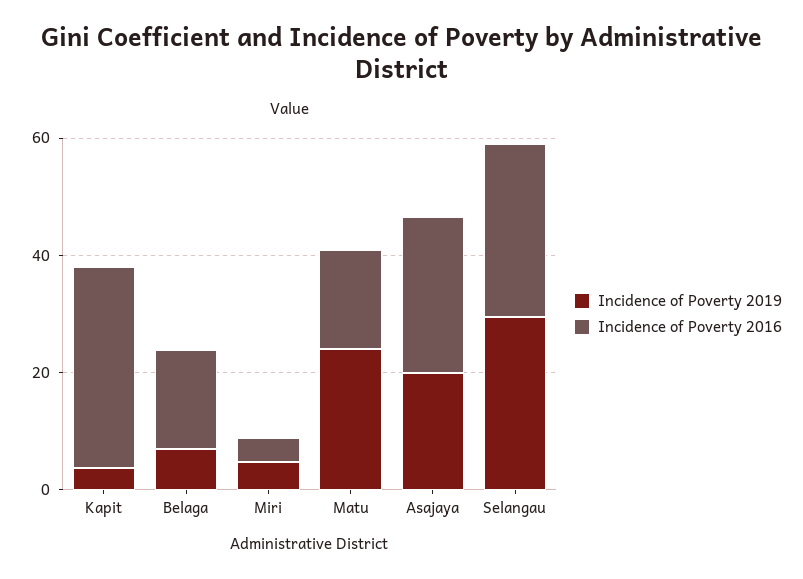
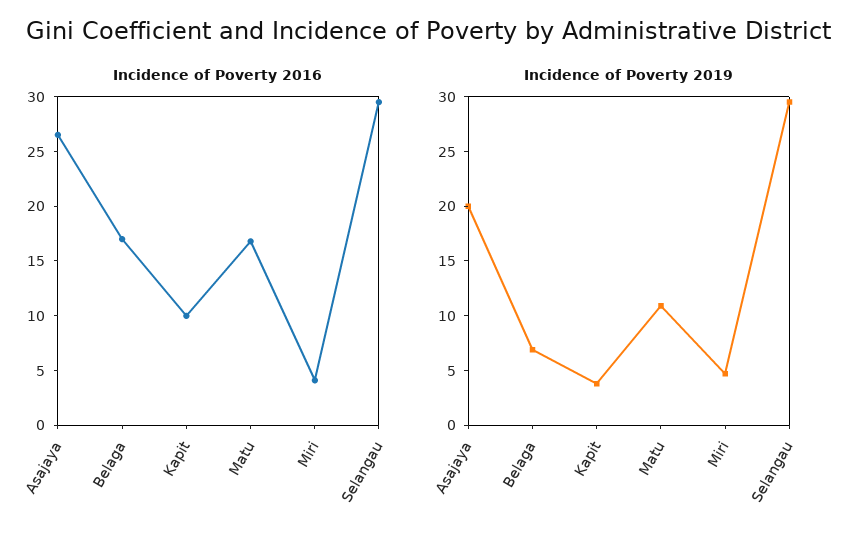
Incidence of Poverty 2016, Kapit: 35 -> 10
Incidence of Poverty 2019, Matu: 25 -> 11

